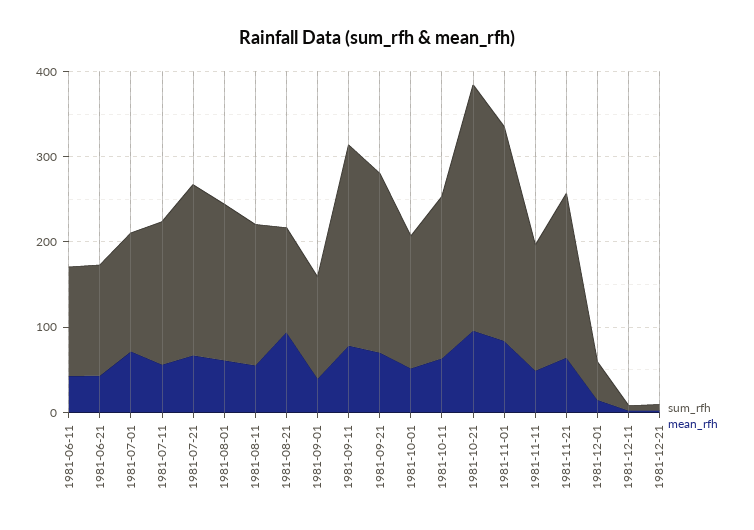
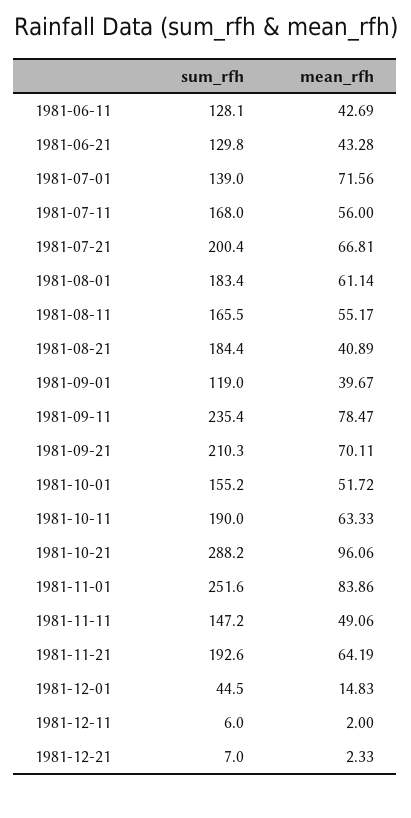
sum_rfh, 1981-08-21: 120 -> 184.4
mean_rfh, 1981-08-21: 100 -> 40.89

